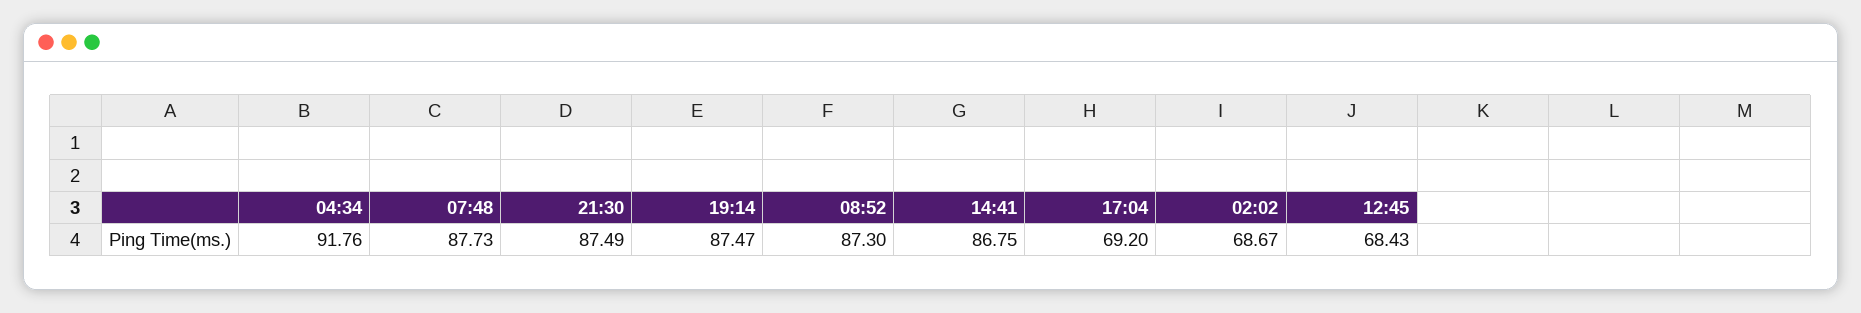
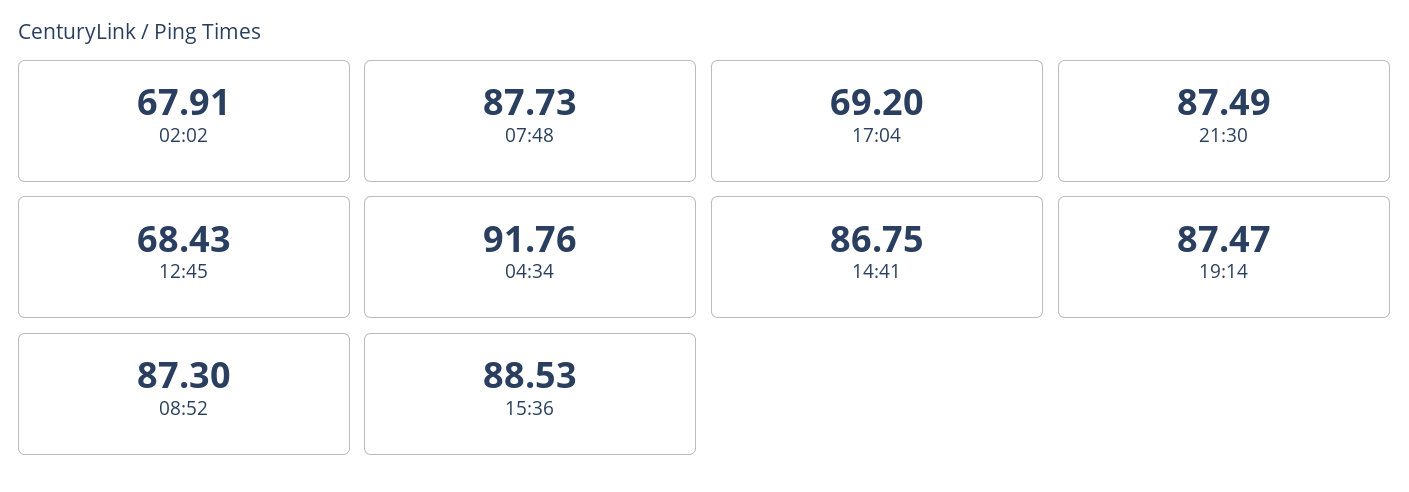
02:02: 68.67 -> 67.91
15:36: none -> 88.53

